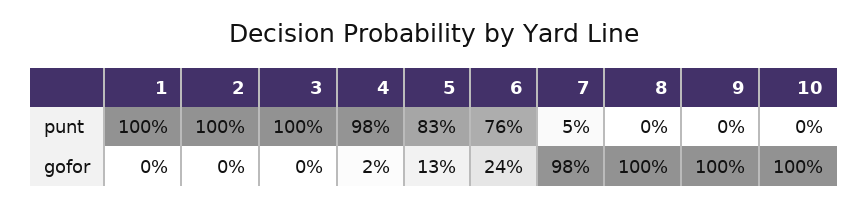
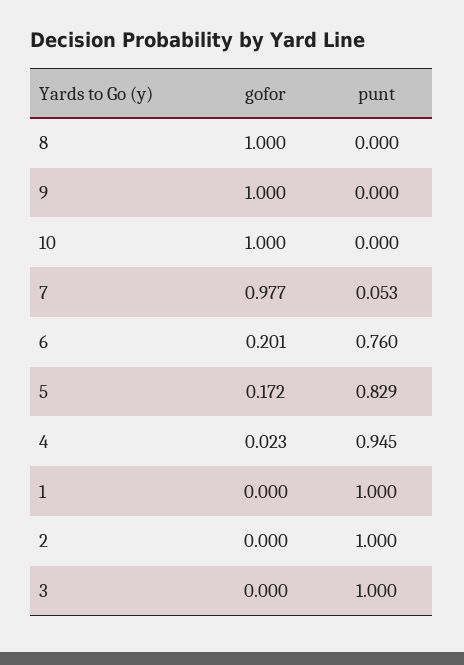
4, punt: 0.98 -> 0.945
5, gofor: 0.13 -> 0.172
6, gofor: 0.24 -> 0.201

